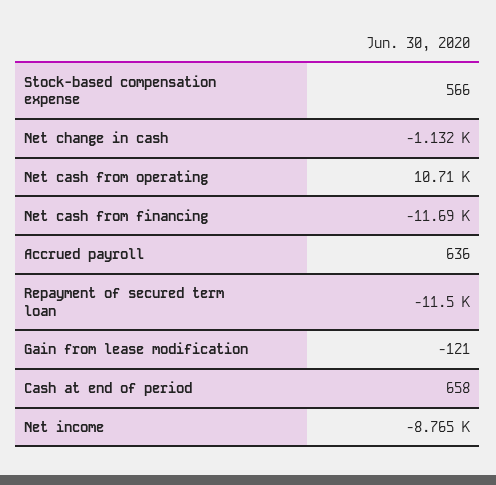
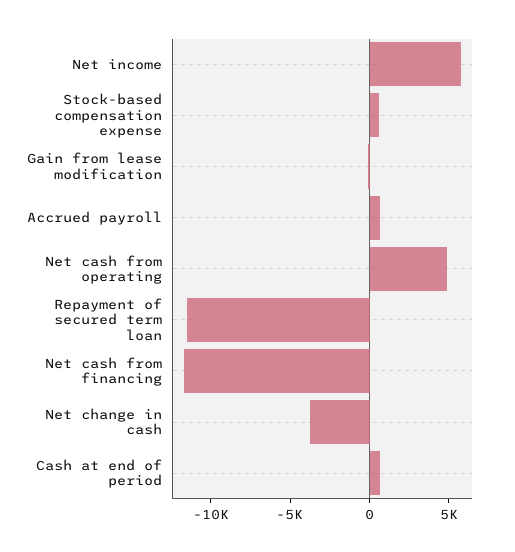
Net change in cash: -1132 -> -4000
Net cash from operating: 10710 -> 5000
Net income: -8765 -> 6000

